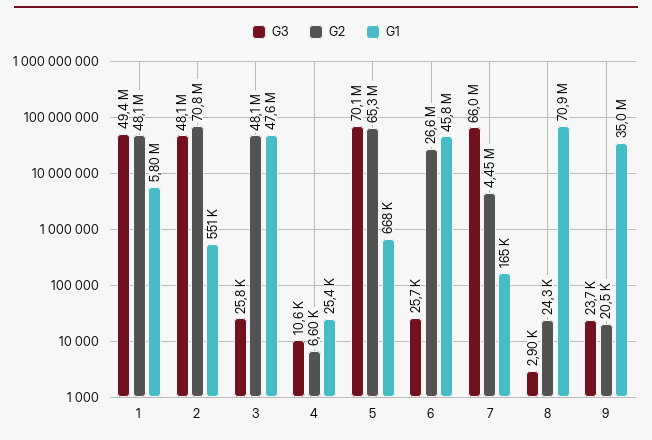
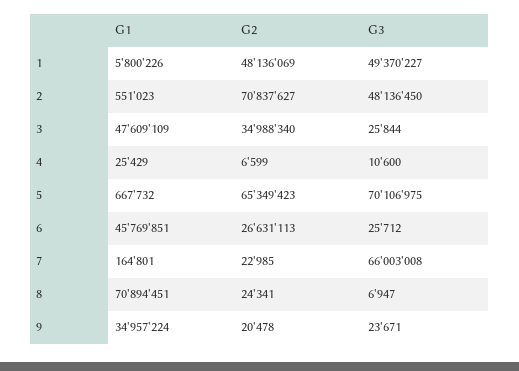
G2, 3: 48100000 -> 34988340
G2, 7: 4450000 -> 22985
G3, 8: 2900 -> 6947

